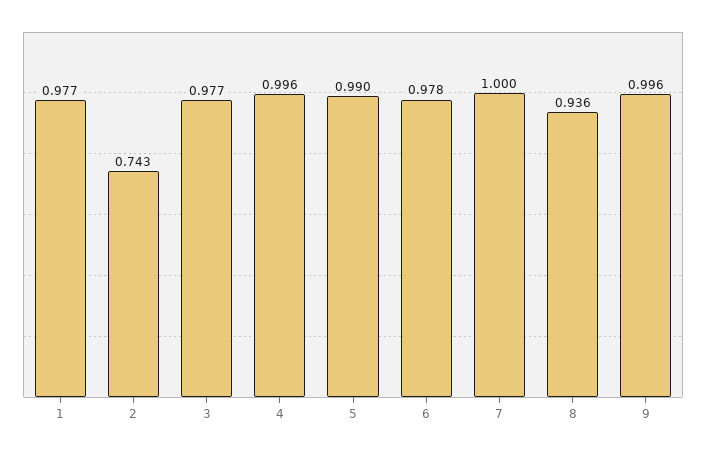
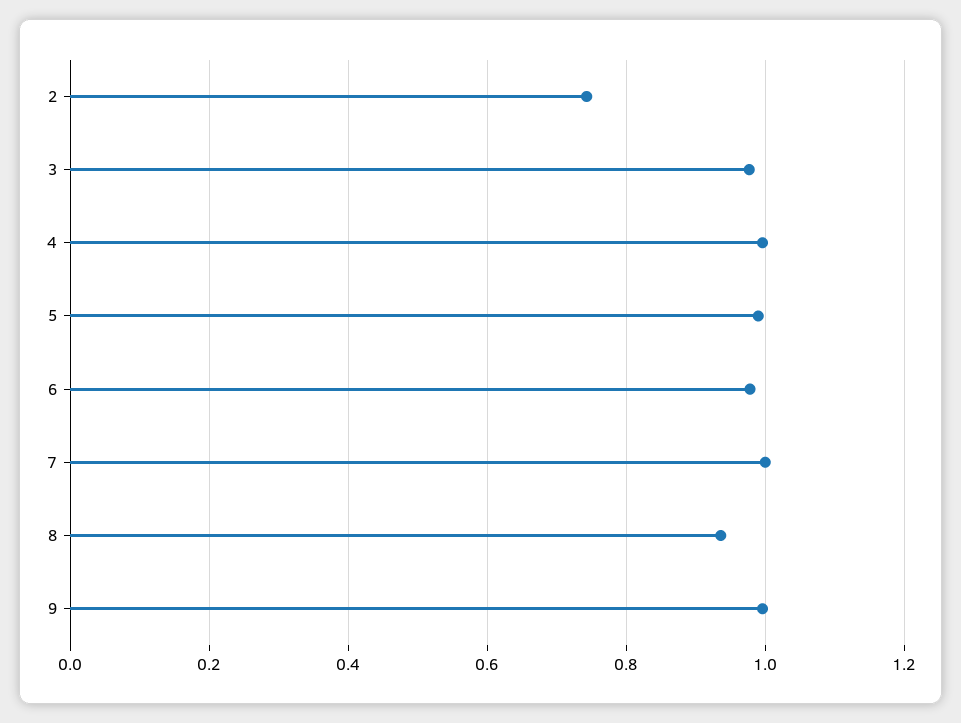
1: 0.977 -> none

